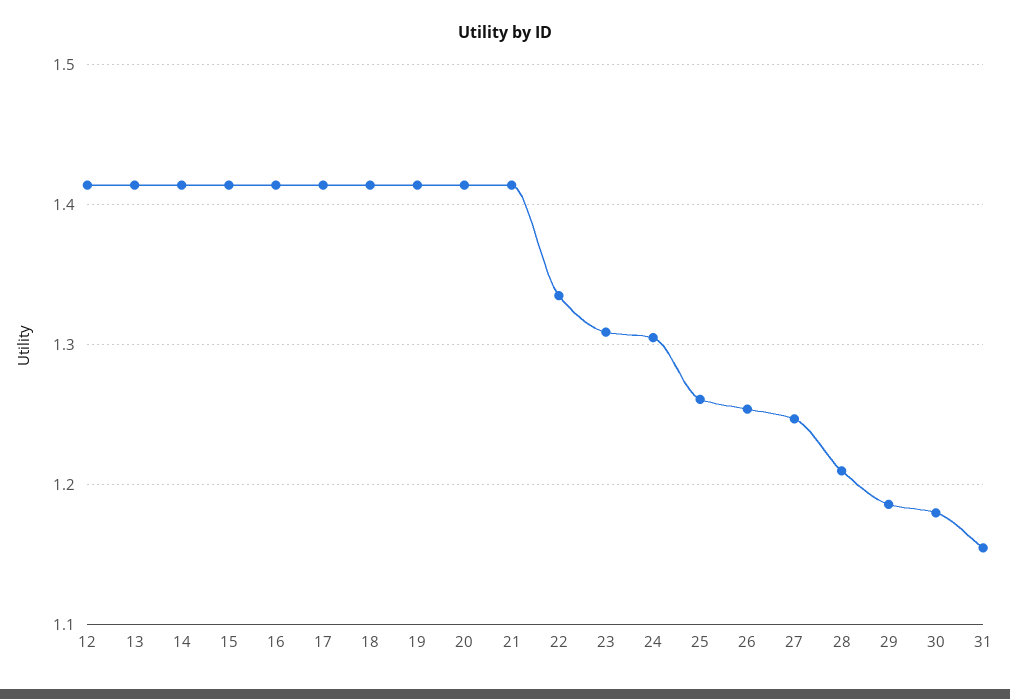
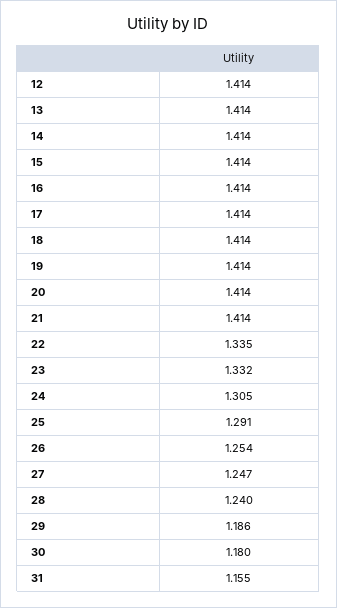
23: 1.31 -> 1.332
25: 1.26 -> 1.291
28: 1.21 -> 1.24

